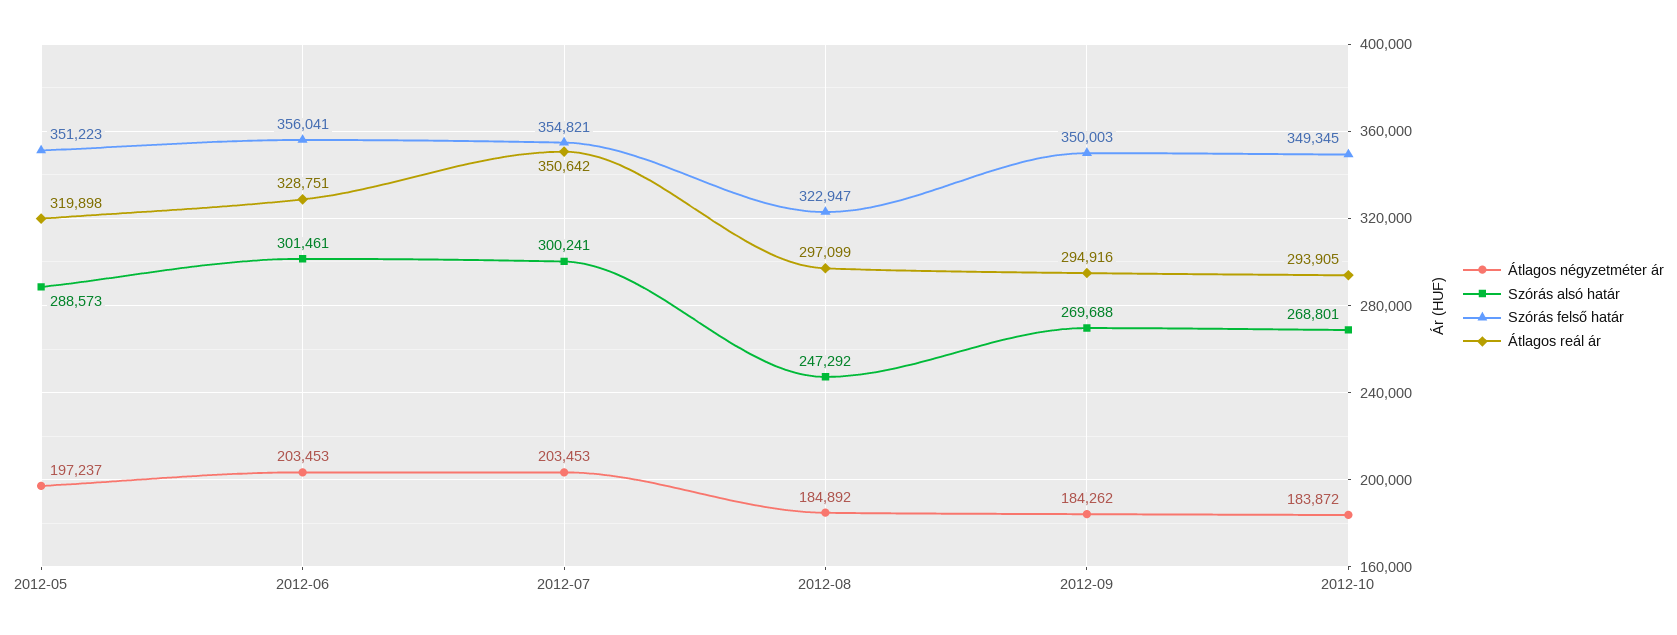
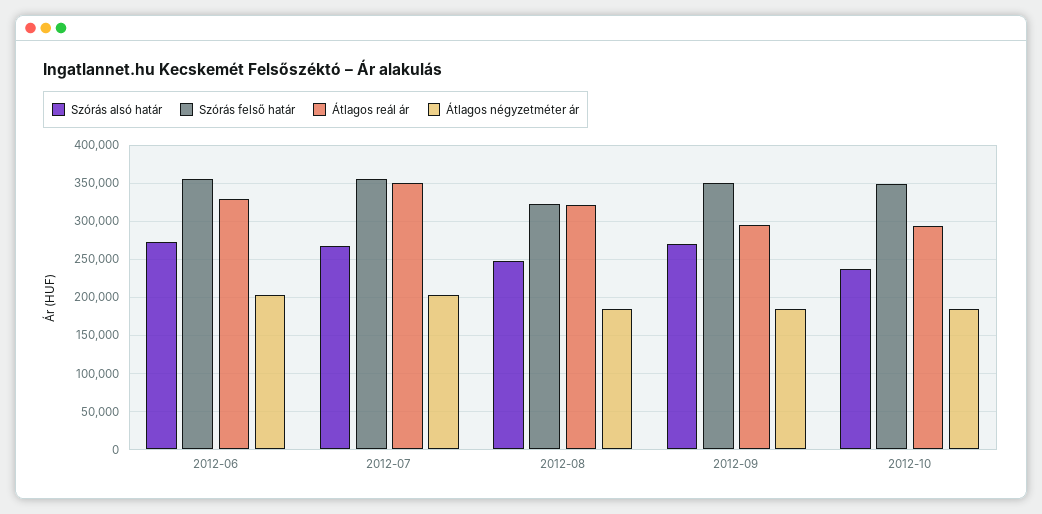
Átlagos négyzetméter ár, 2012-05: 197237 -> none
Szórás alsó határ, 2012-05: 288573 -> none
Szórás felső határ, 2012-05: 351223 -> none
Átlagos reál ár, 2012-05: 319898 -> none
Szórás alsó határ, 2012-06: 301461 -> 270000
Szórás alsó határ, 2012-07: 300241 -> 270000
Átlagos reál ár, 2012-08: 297099 -> 320000
Szórás alsó határ, 2012-10: 268801 -> 240000

